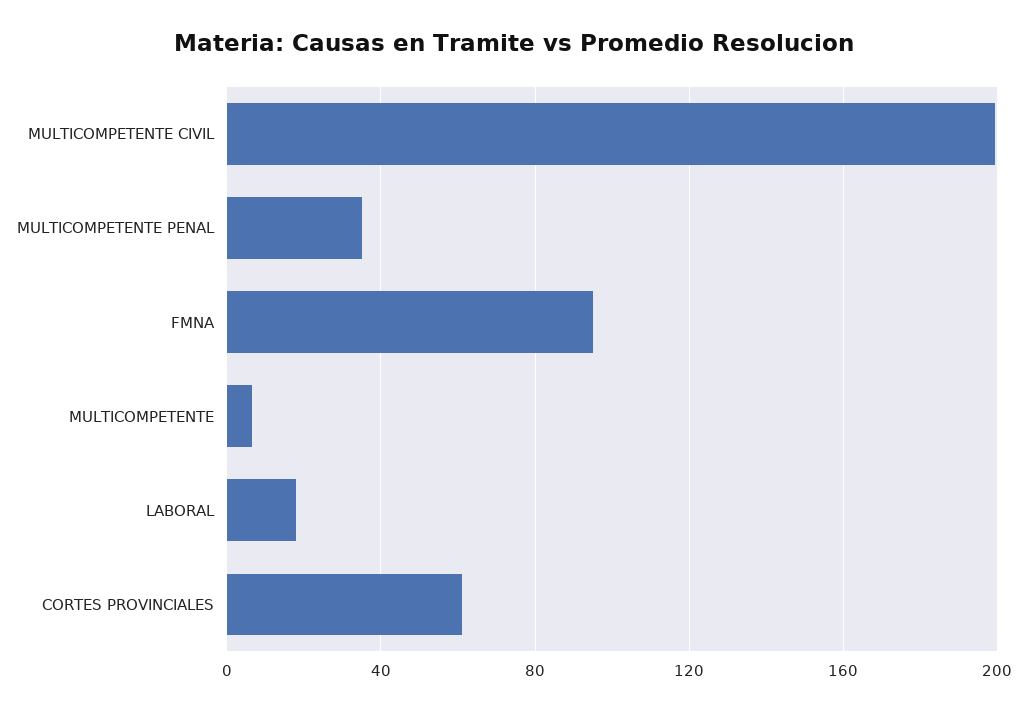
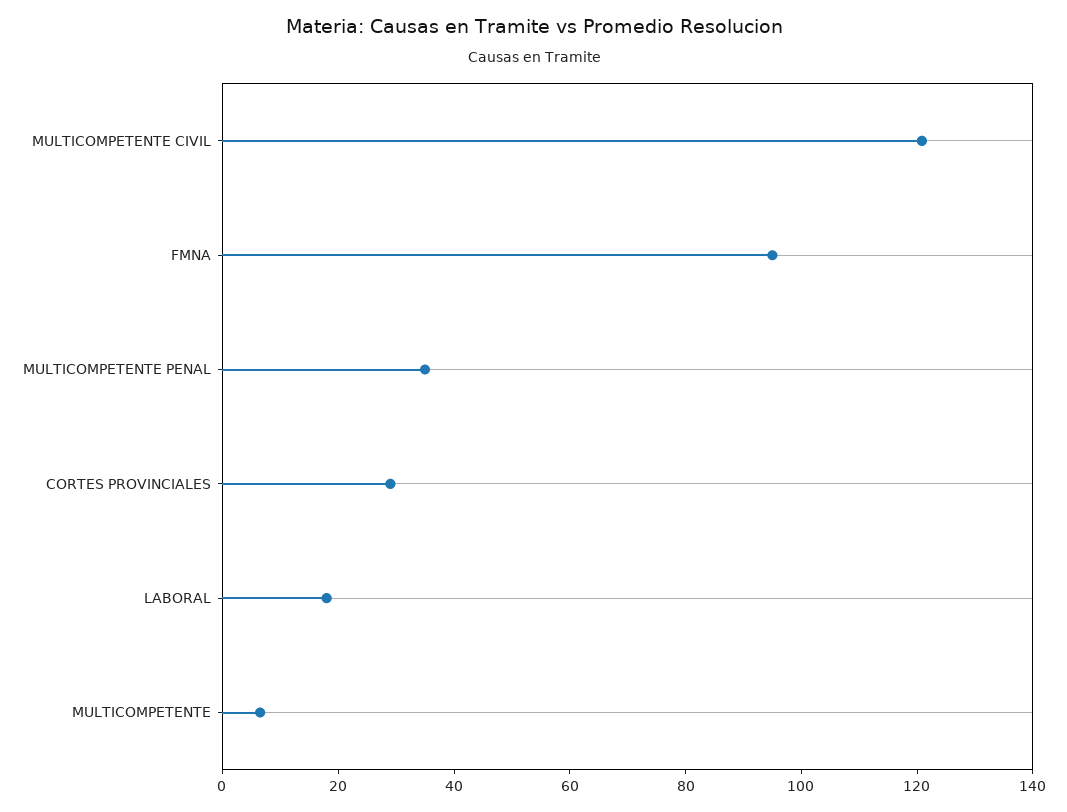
MULTICOMPETENTE CIVIL: 200 -> 120
CORTES PROVINCIALES: 60 -> 30

